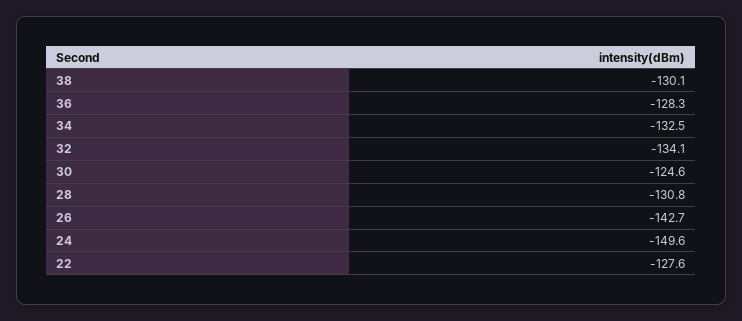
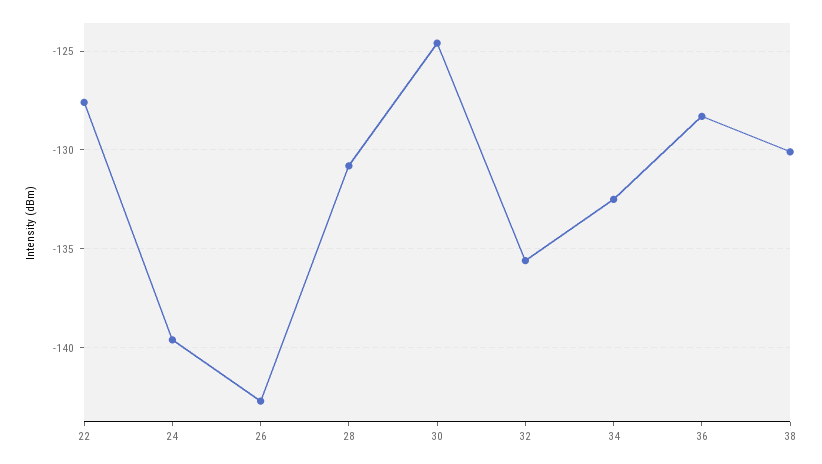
32: -134.1 -> -135.5
24: -149.6 -> -139.5

